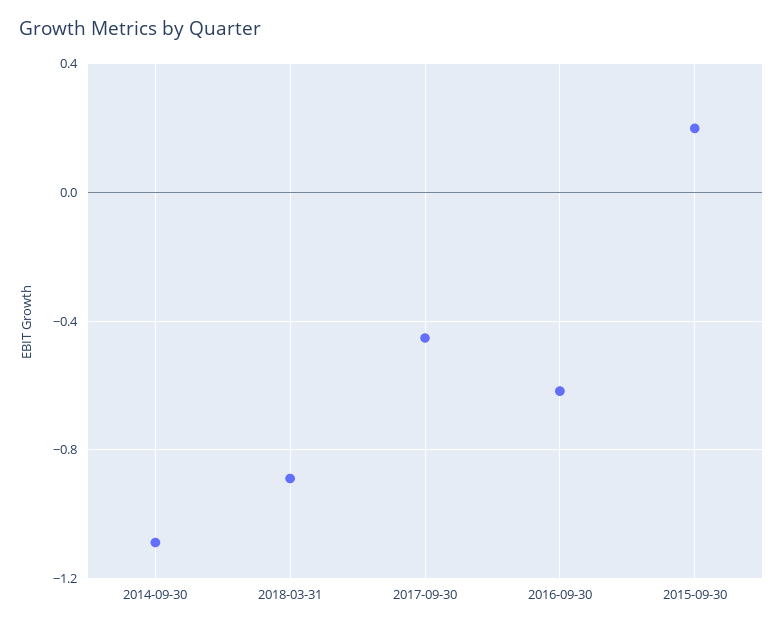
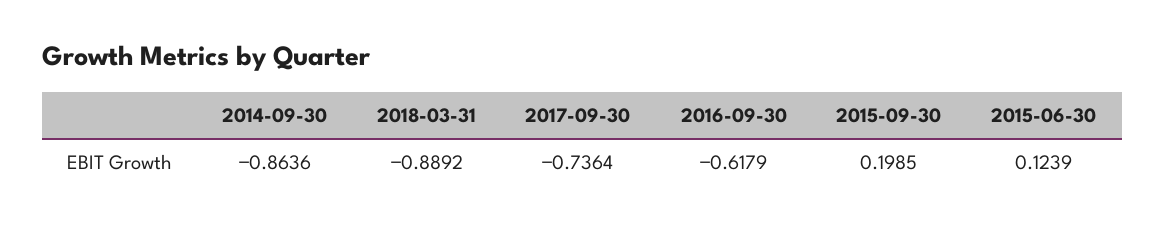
2014-09-30: -1.1 -> -0.8636
2017-09-30: -0.45 -> -0.7364
2015-06-30: none -> 0.1239

